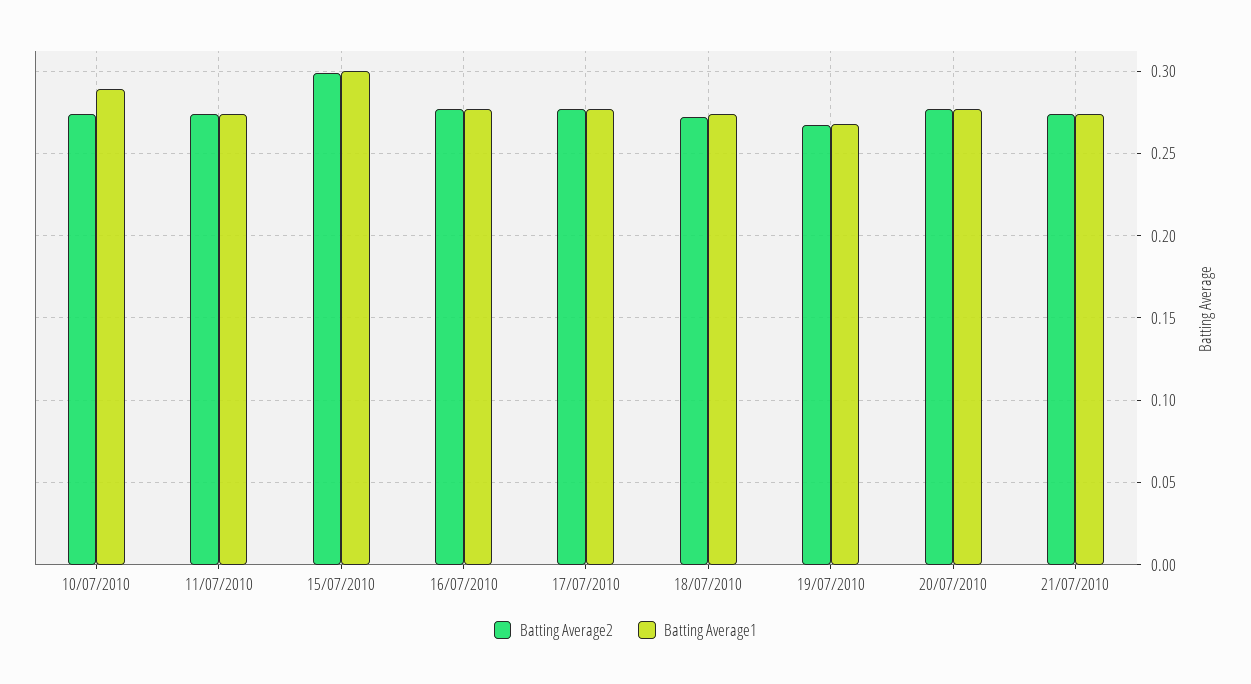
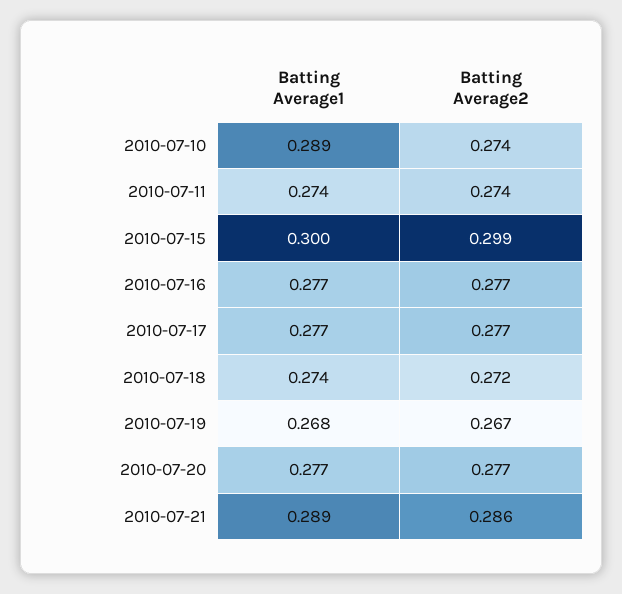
Batting Average2, 21/07/2010: 0.275 -> 0.286
Batting Average1, 21/07/2010: 0.275 -> 0.289

